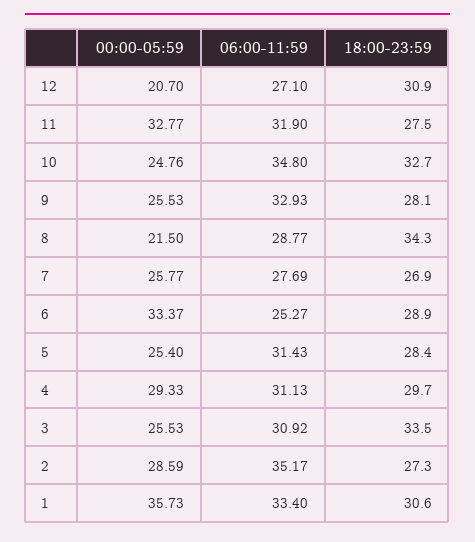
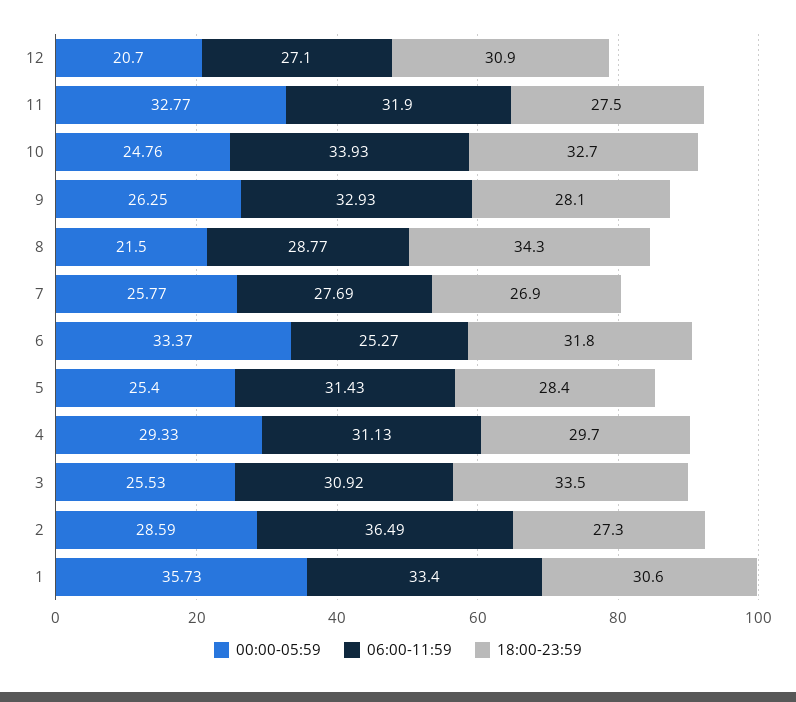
06:00-11:59, 10: 34.8 -> 33.93
00:00-05:59, 9: 25.53 -> 26.25
18:00-23:59, 6: 28.9 -> 31.8
06:00-11:59, 2: 35.17 -> 36.49

